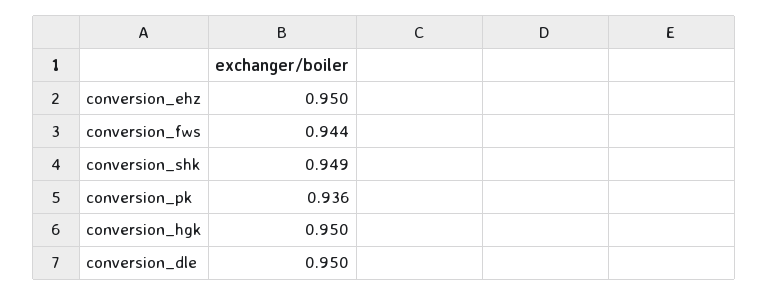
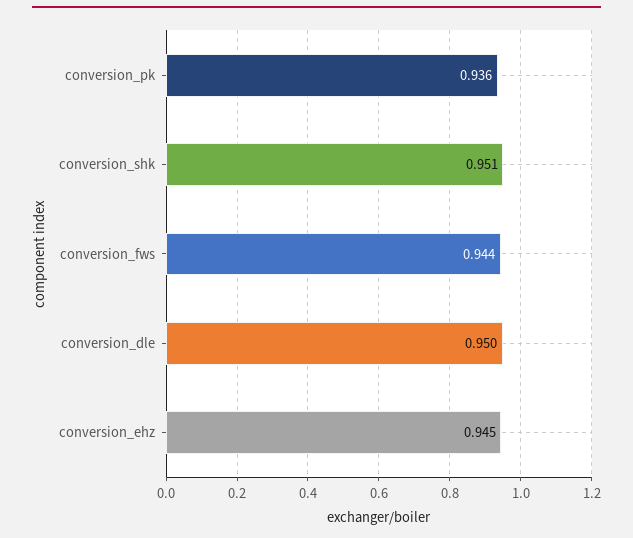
conversion_ehz: 0.95 -> 0.945
conversion_shk: 0.949 -> 0.951
conversion_hgk: 0.95 -> none

